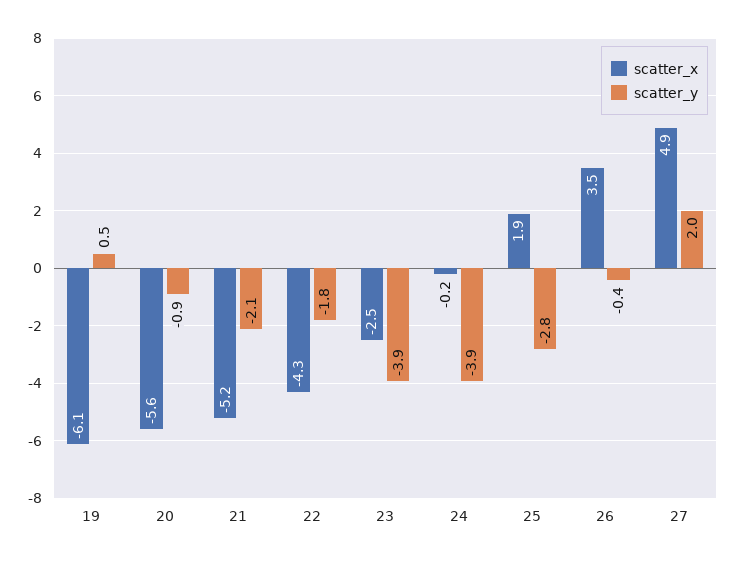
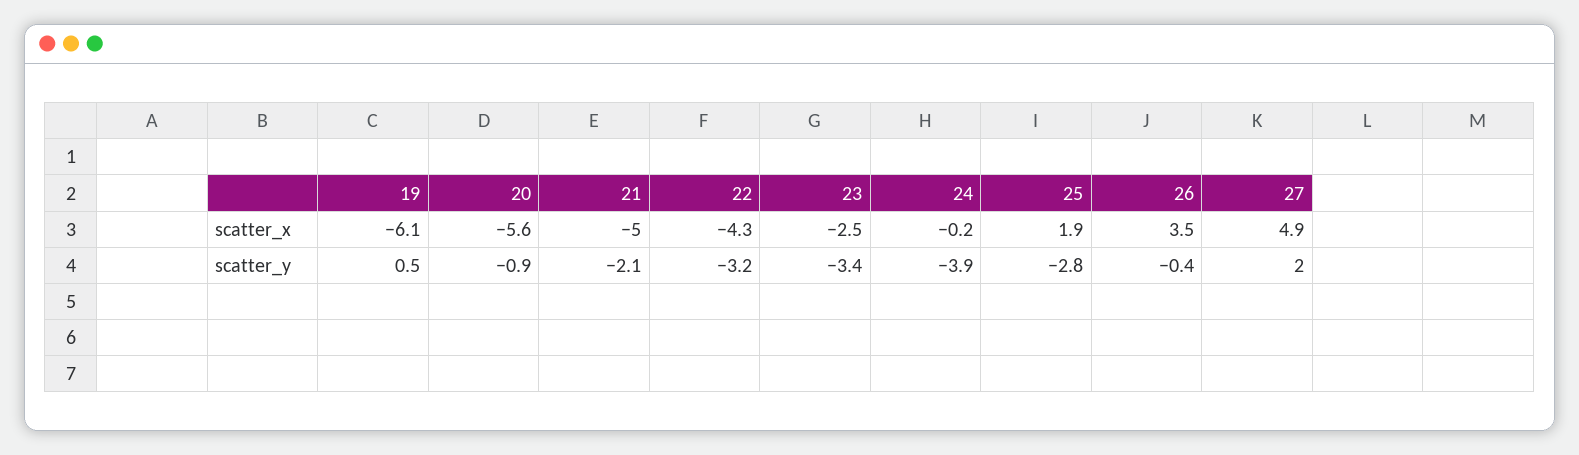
scatter_x, 21: -5.2 -> -5
scatter_y, 22: -1.8 -> -3.2
scatter_y, 23: -3.9 -> -3.4

